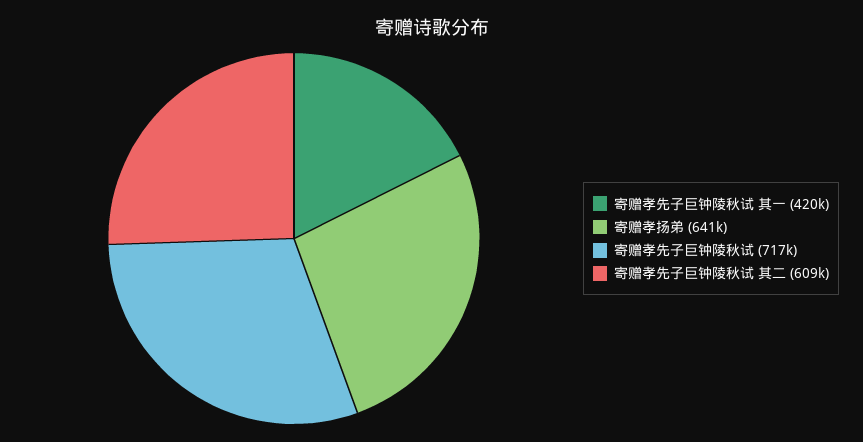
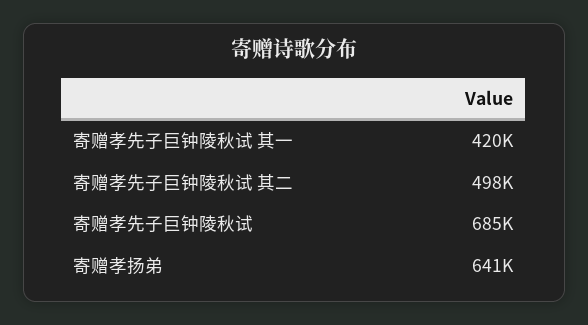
寄赠孝先子巨钟陵秋试: 717000 -> 685000
寄赠孝先子巨钟陵秋试 其二: 609000 -> 498000

